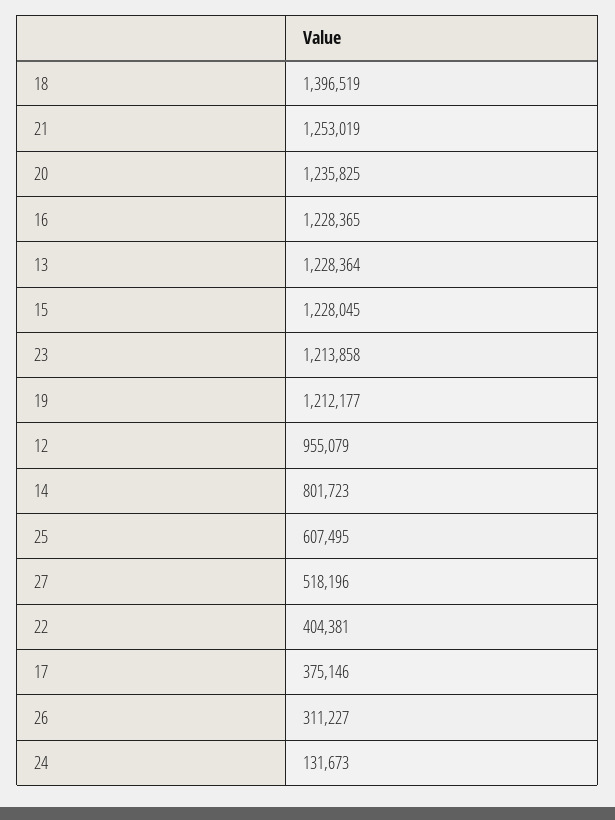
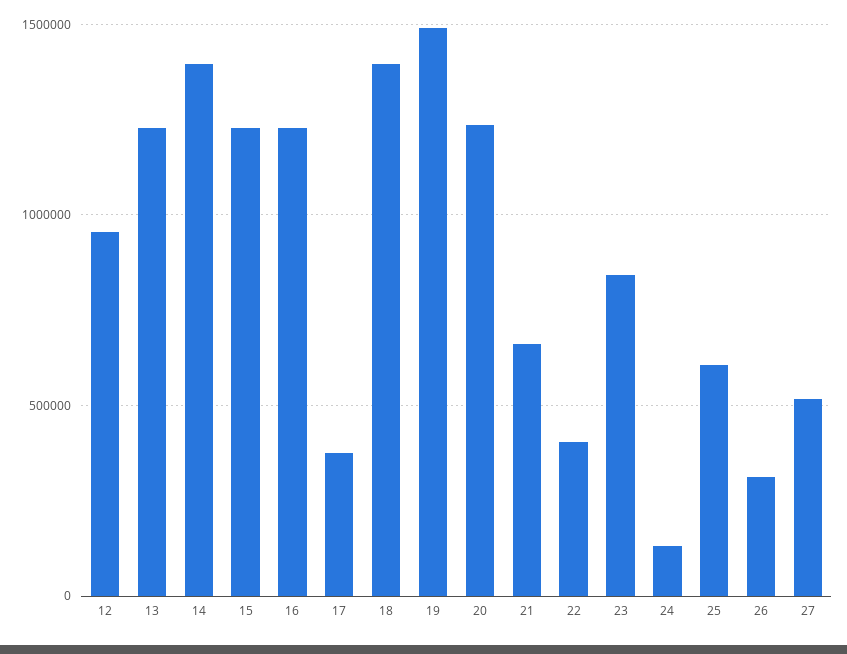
21: 1253019 -> 650000
23: 1213858 -> 850000
19: 1212177 -> 1500000
14: 801723 -> 1400000

